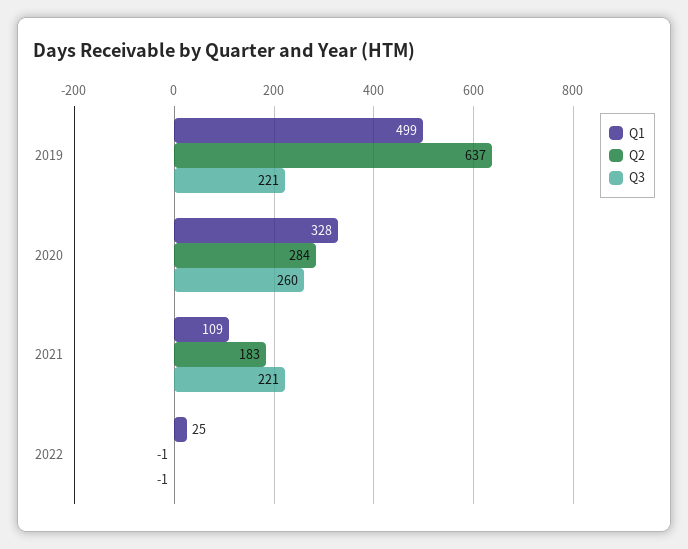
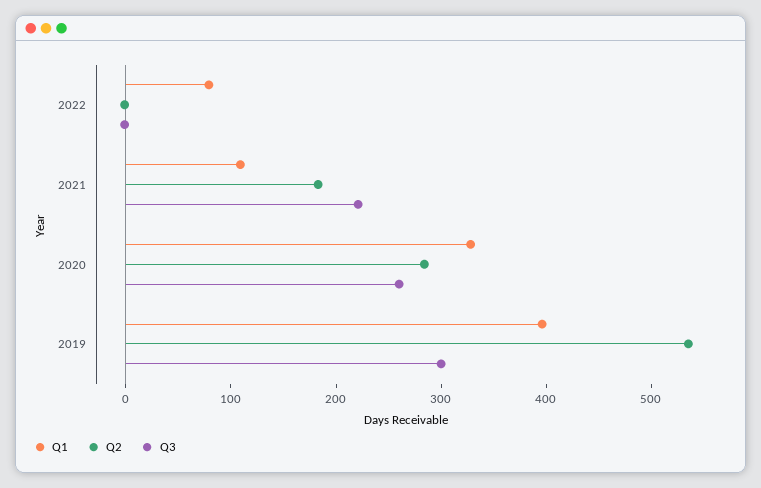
Q1, 2019: 499 -> 400
Q2, 2019: 637 -> 540
Q3, 2019: 221 -> 300
Q1, 2022: 25 -> 80

